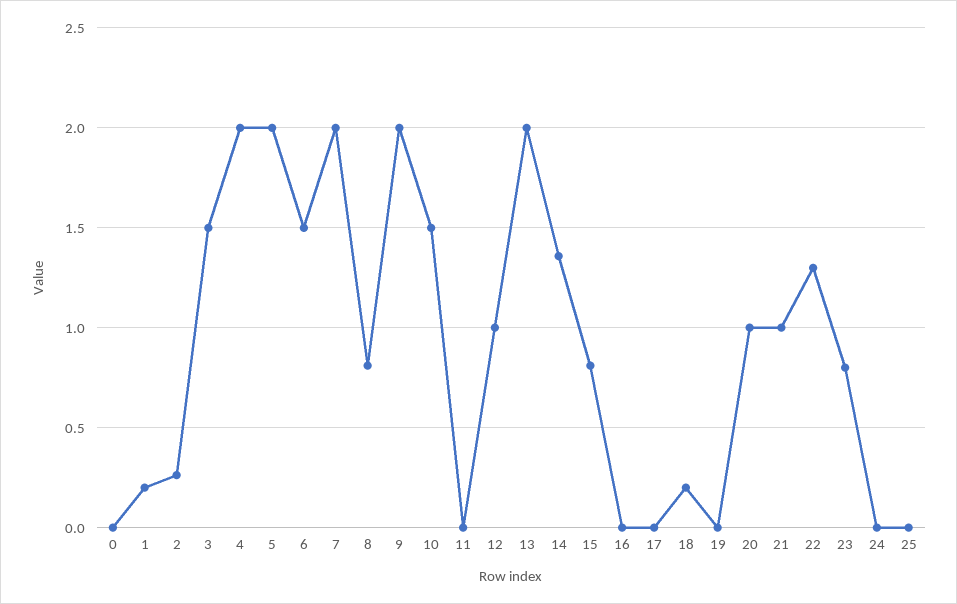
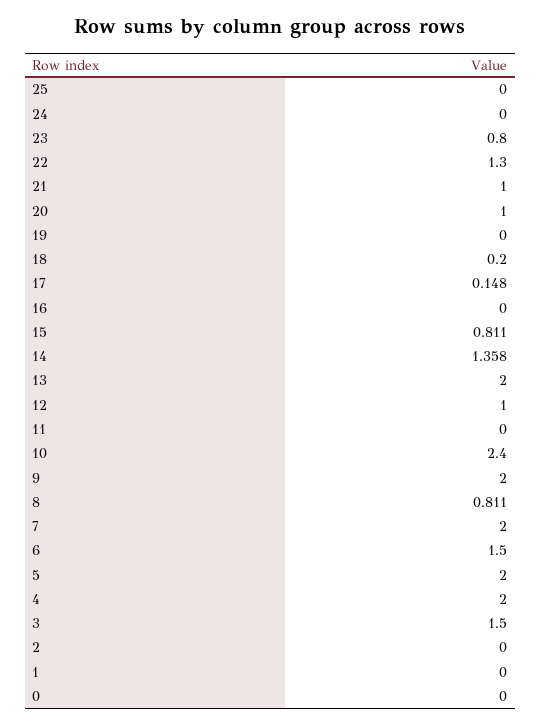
1: 0.2 -> 0
2: 0.25 -> 0
10: 1.5 -> 2.4
17: 0 -> 0.148

